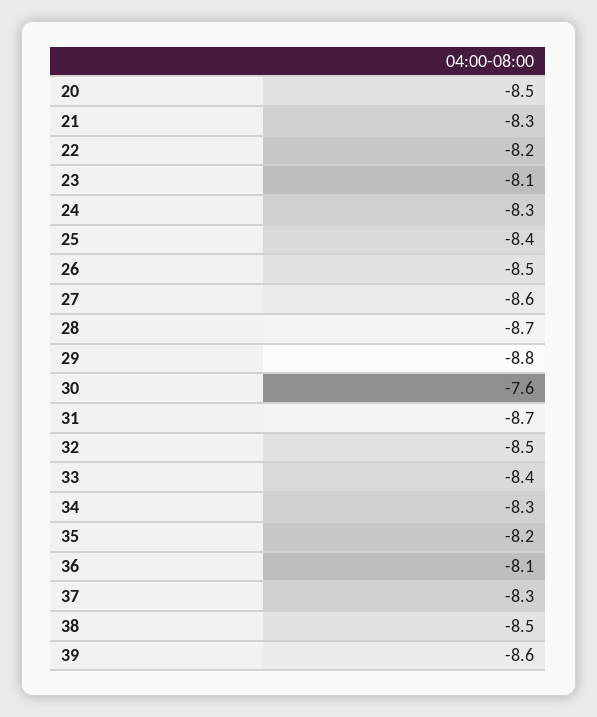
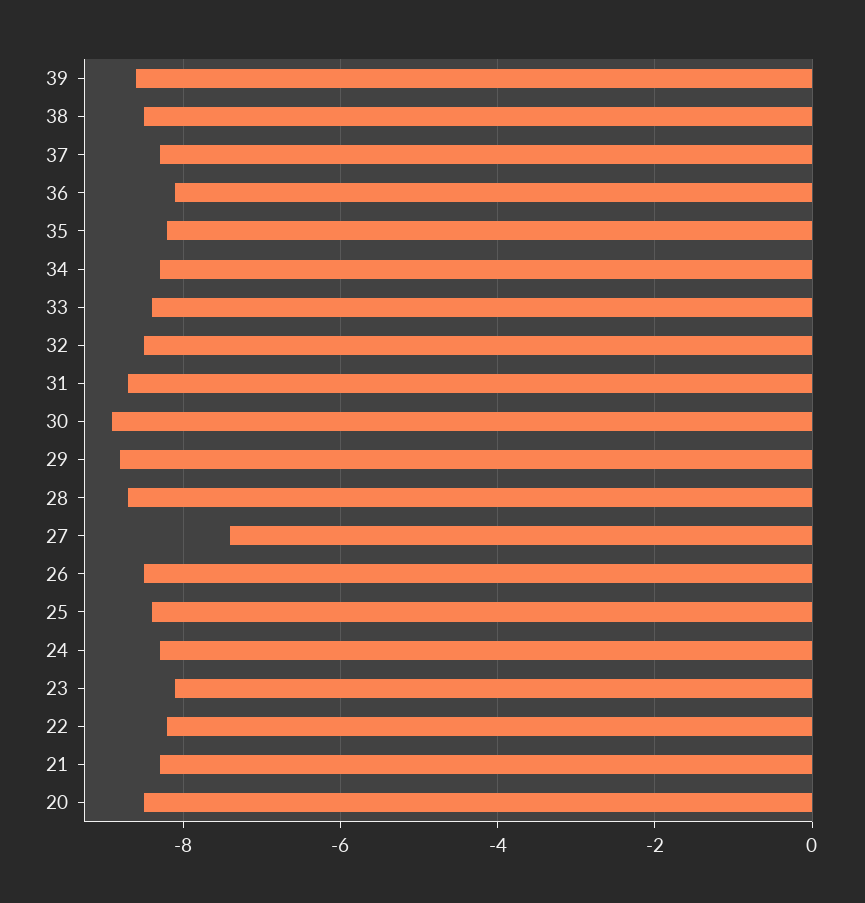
27: -8.6 -> -7.5
30: -7.6 -> -9

